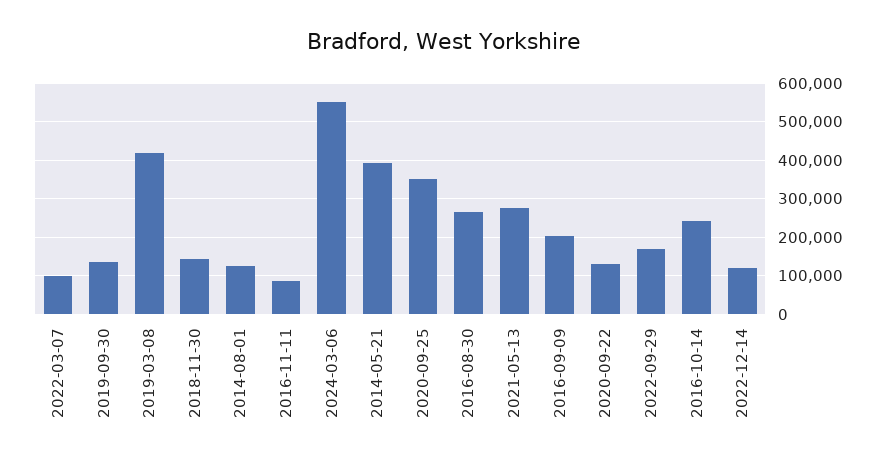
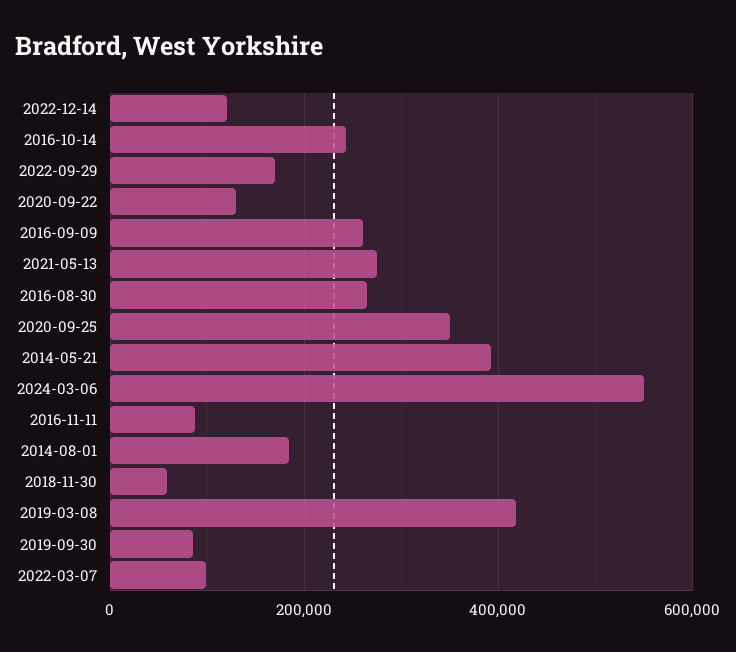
2019-09-30: 140000 -> 80000
2018-11-30: 140000 -> 60000
2014-08-01: 120000 -> 180000
2016-09-09: 200000 -> 260000

